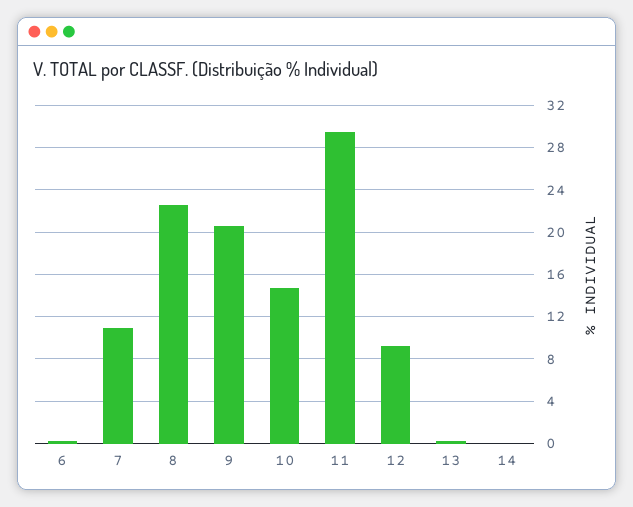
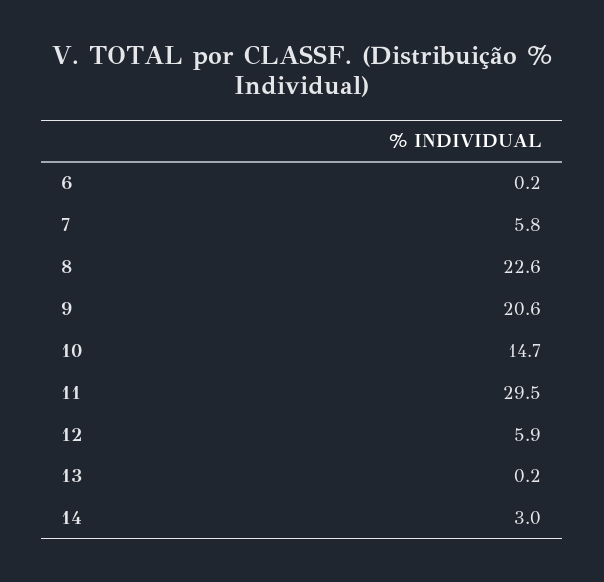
7: 11 -> 5.8
12: 9 -> 5.9
14: 0 -> 3

